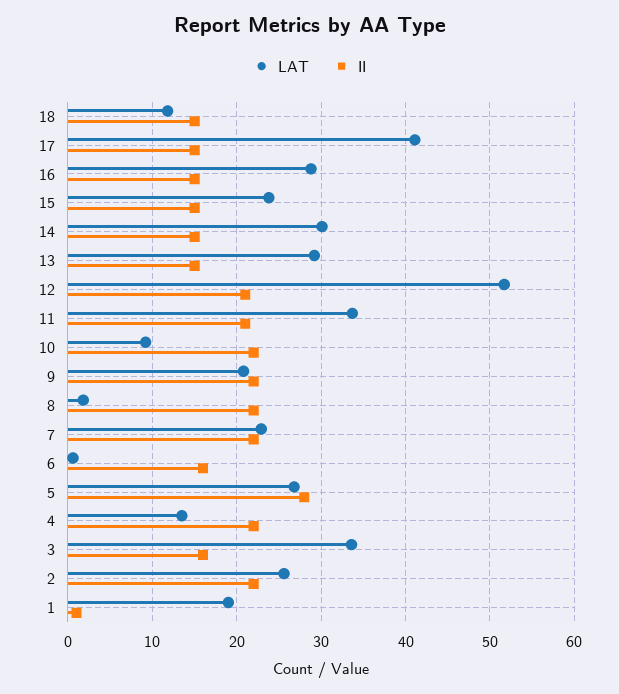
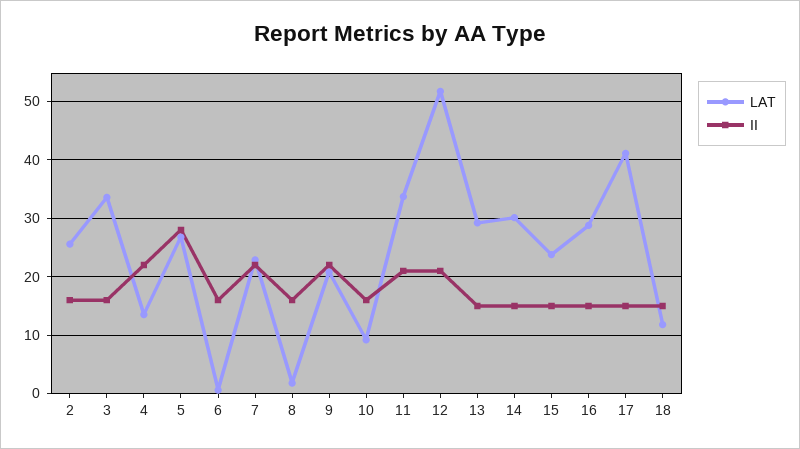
II, 10: 22 -> 16
II, 8: 22 -> 16
II, 2: 22 -> 16
LAT, 1: 19 -> none
II, 1: 1 -> none

